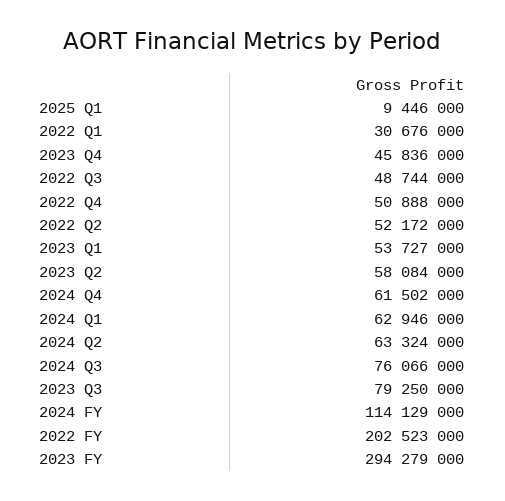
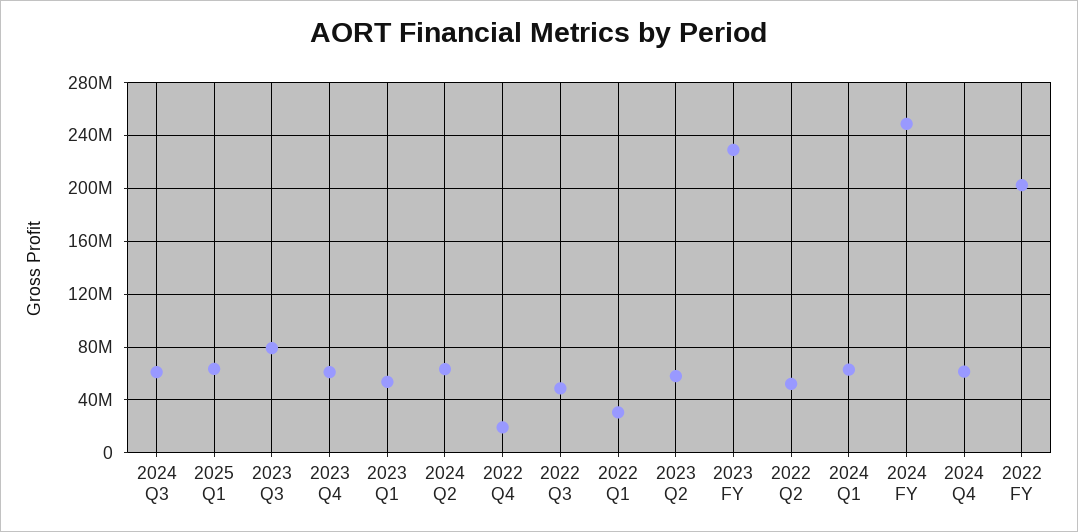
2025 Q1: 9446000 -> 65000000
2023 Q4: 45836000 -> 60000000
2022 Q4: 50888000 -> 20000000
2024 Q3: 76066000 -> 60000000
2024 FY: 114129000 -> 250000000
2023 FY: 294279000 -> 230000000

